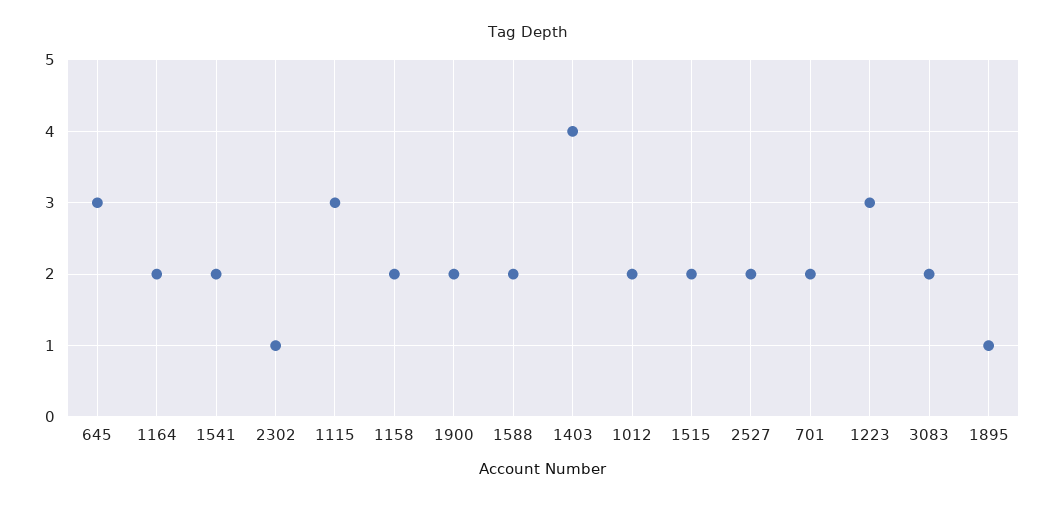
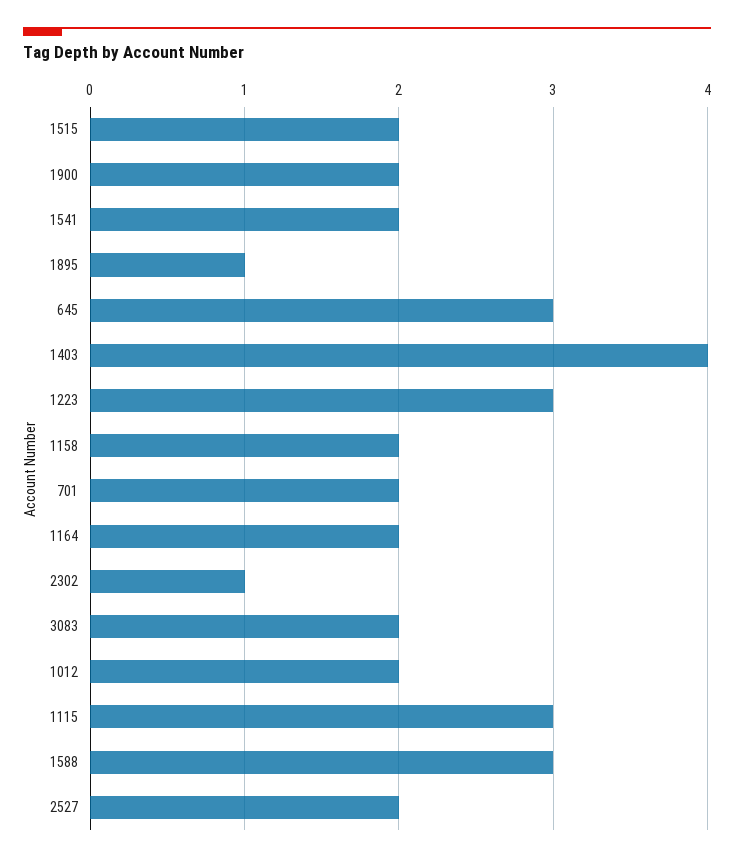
1588: 2 -> 3

